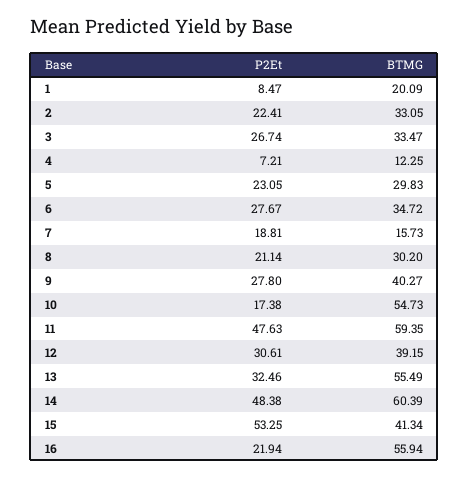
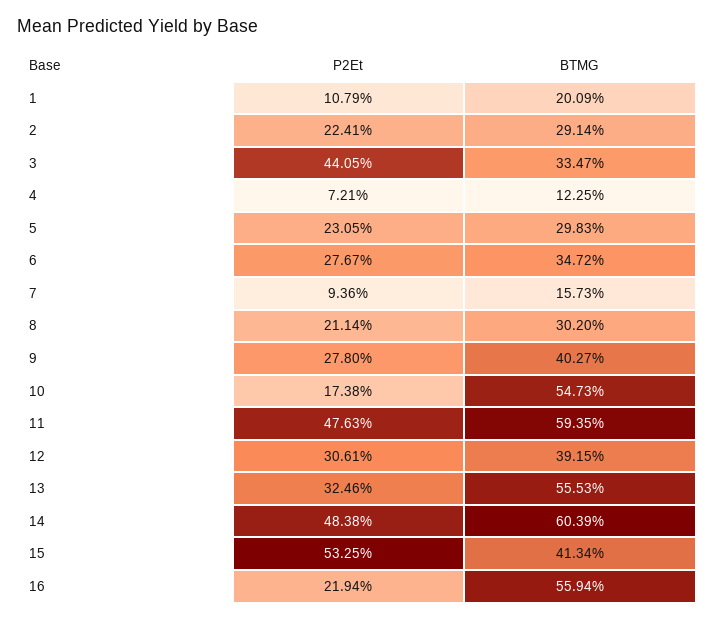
P2Et, 1: 8.47 -> 10.79
BTMG, 2: 33.05 -> 29.14
P2Et, 3: 26.74 -> 44.05
P2Et, 7: 18.81 -> 9.36
BTMG, 13: 55.49 -> 55.53

